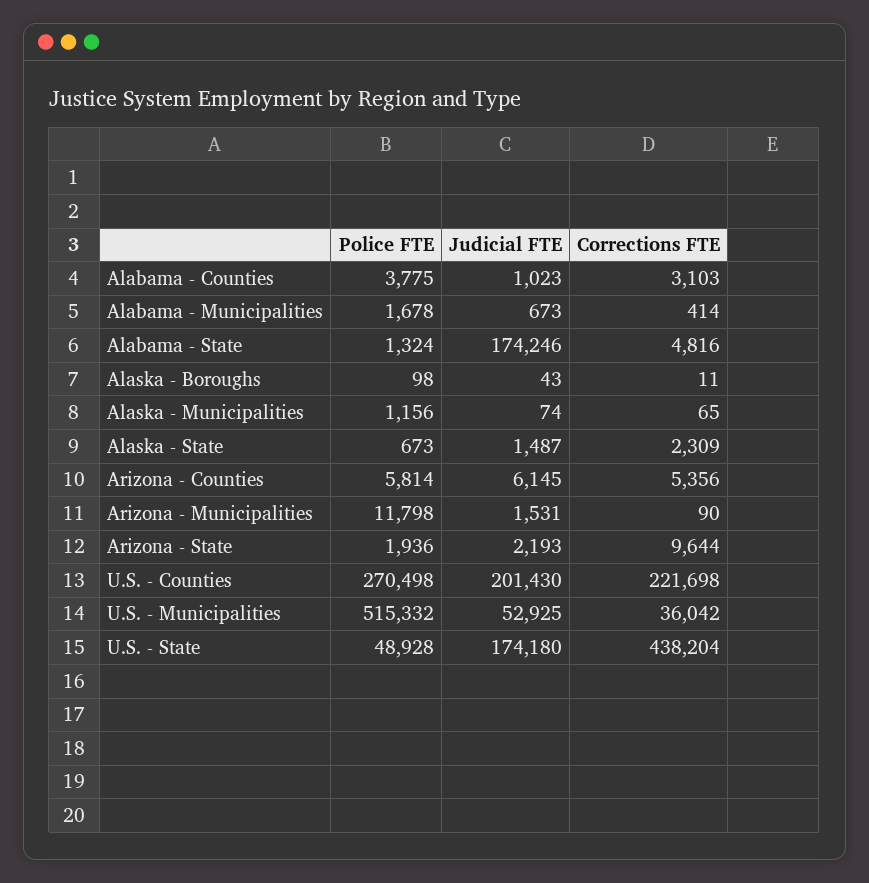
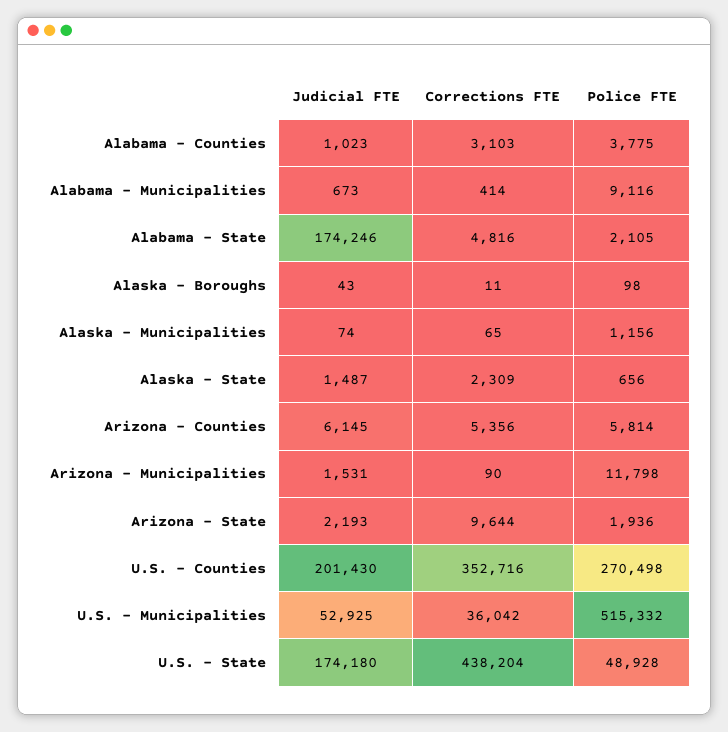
Police FTE, Alabama - Municipalities: 1678 -> 9116
Police FTE, Alabama - State: 1324 -> 2105
Police FTE, Alaska - State: 673 -> 656
Corrections FTE, U.S. - Counties: 221698 -> 352716

